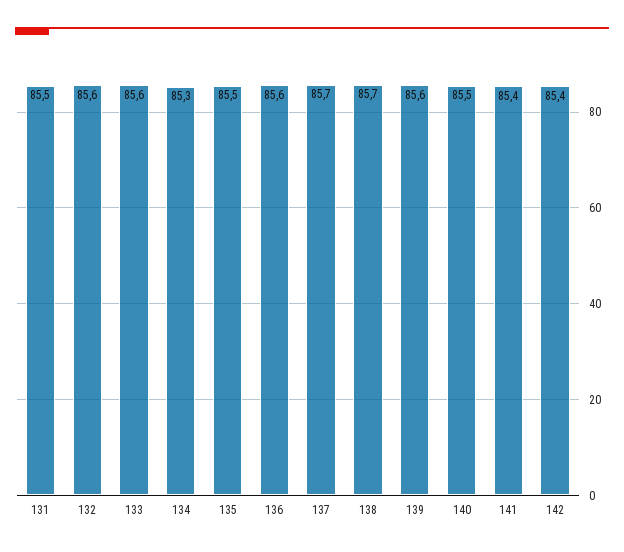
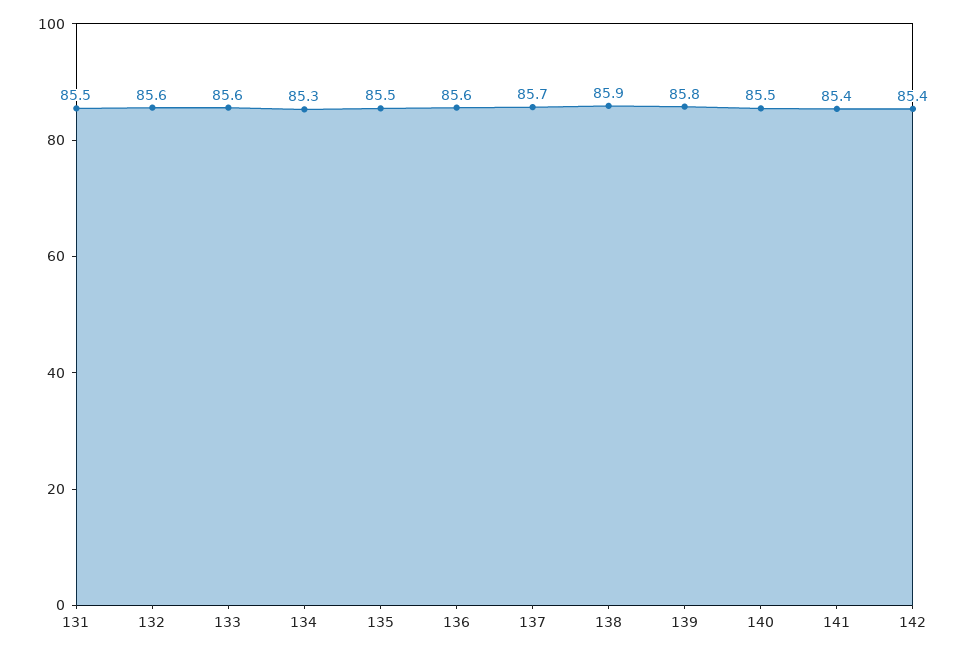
138: 85.7 -> 85.9
139: 85.6 -> 85.8

